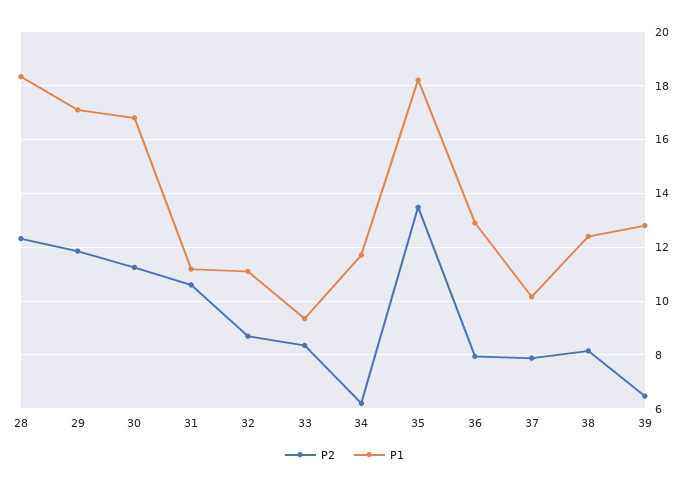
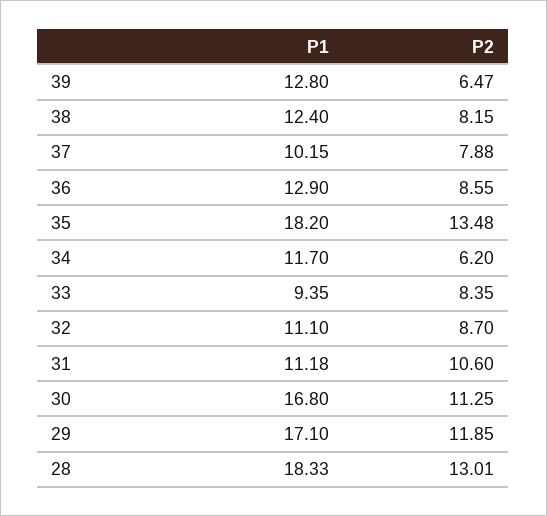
P2, 28: 12.25 -> 13.01
P2, 36: 8 -> 8.55

